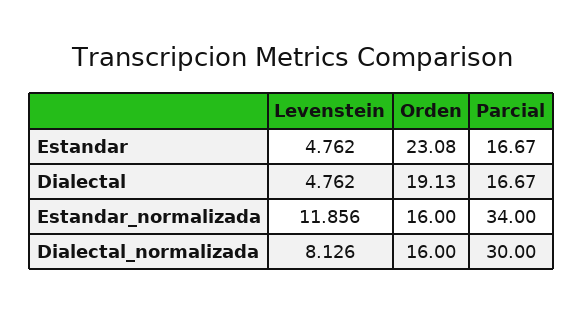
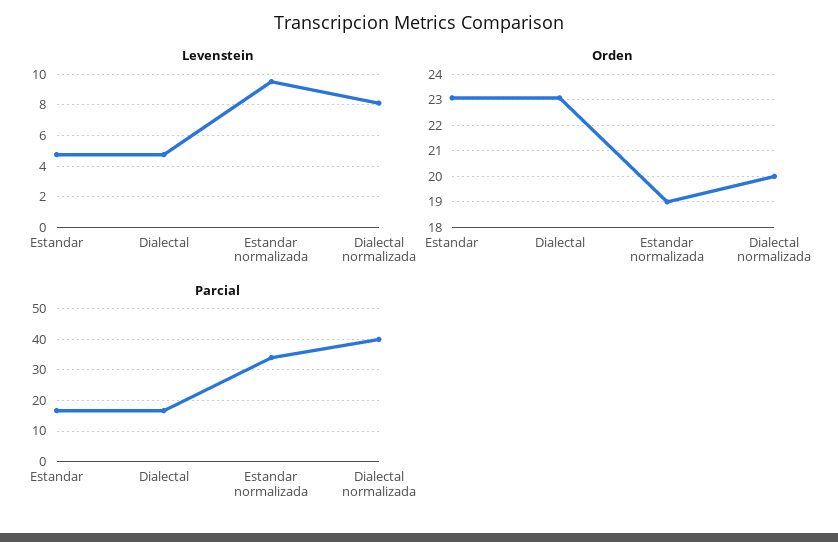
Orden, Dialectal: 19.13 -> 23
Levenstein, Estandar_normalizada: 11.856 -> 9.5
Orden, Estandar_normalizada: 16 -> 19
Orden, Dialectal_normalizada: 16 -> 20
Parcial, Dialectal_normalizada: 30 -> 40

